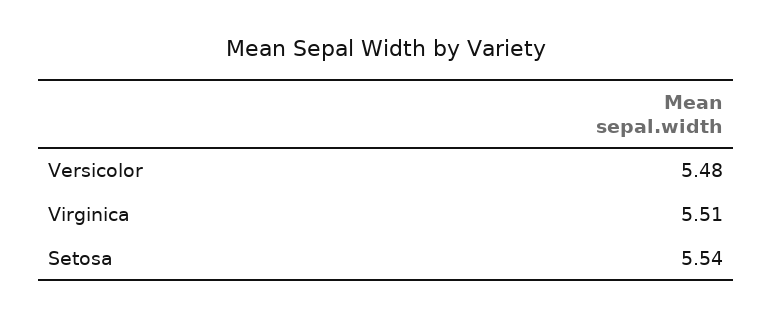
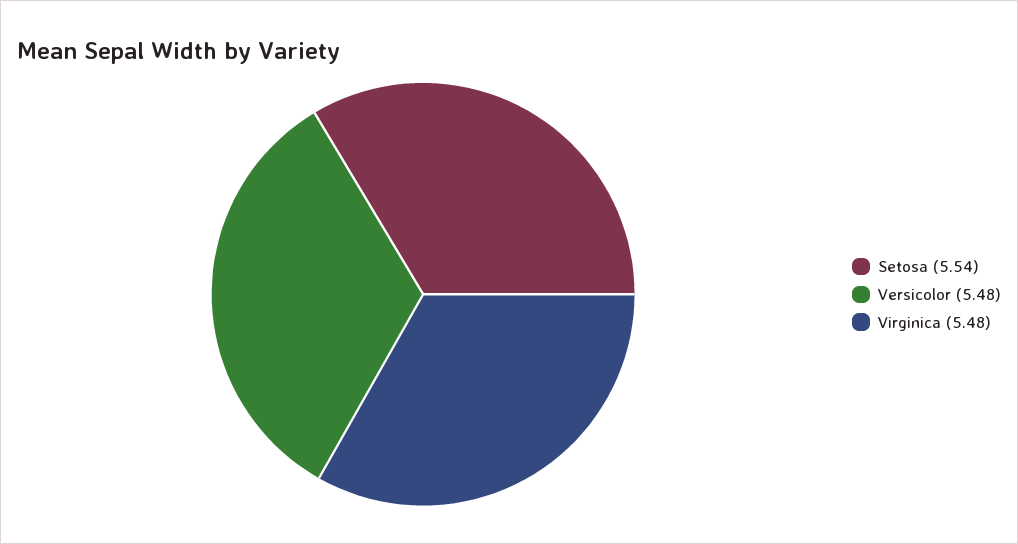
Virginica: 5.51 -> 5.48

